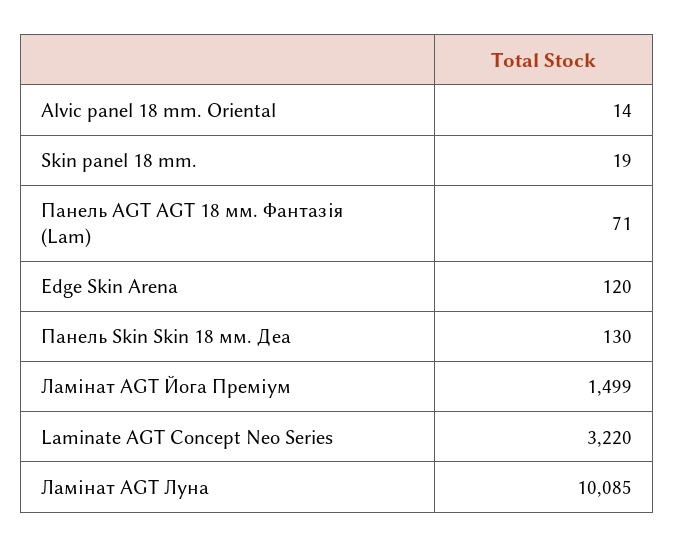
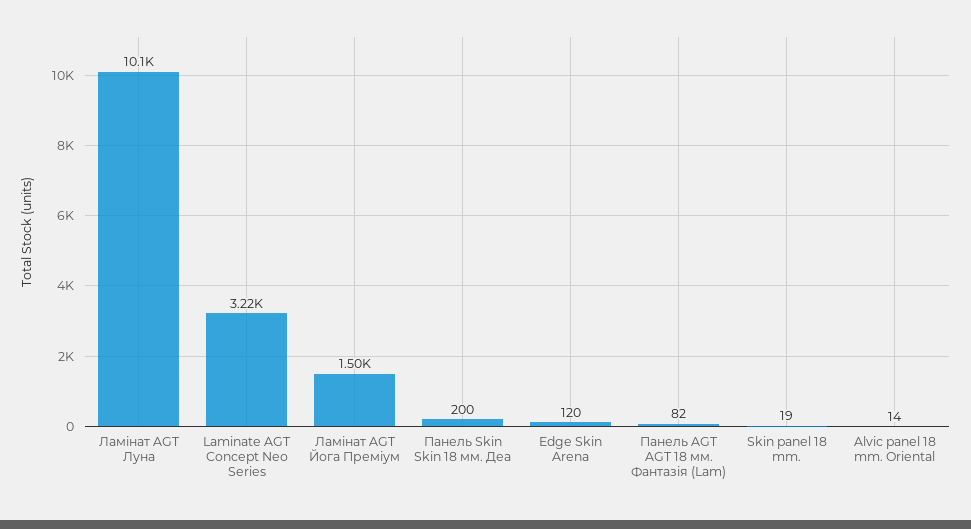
Панель AGT AGT 18 мм. Фантазія (Lam): 71 -> 82
Панель Skin Skin 18 мм. Деа: 130 -> 200

